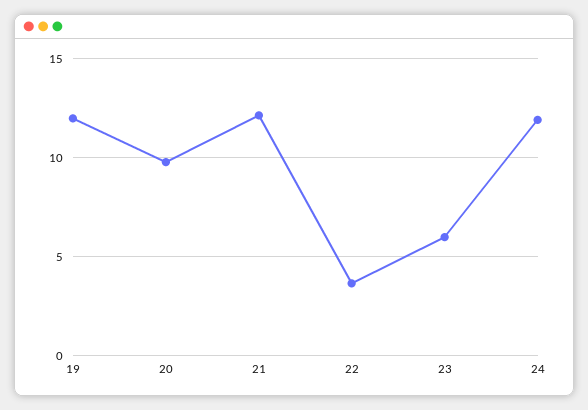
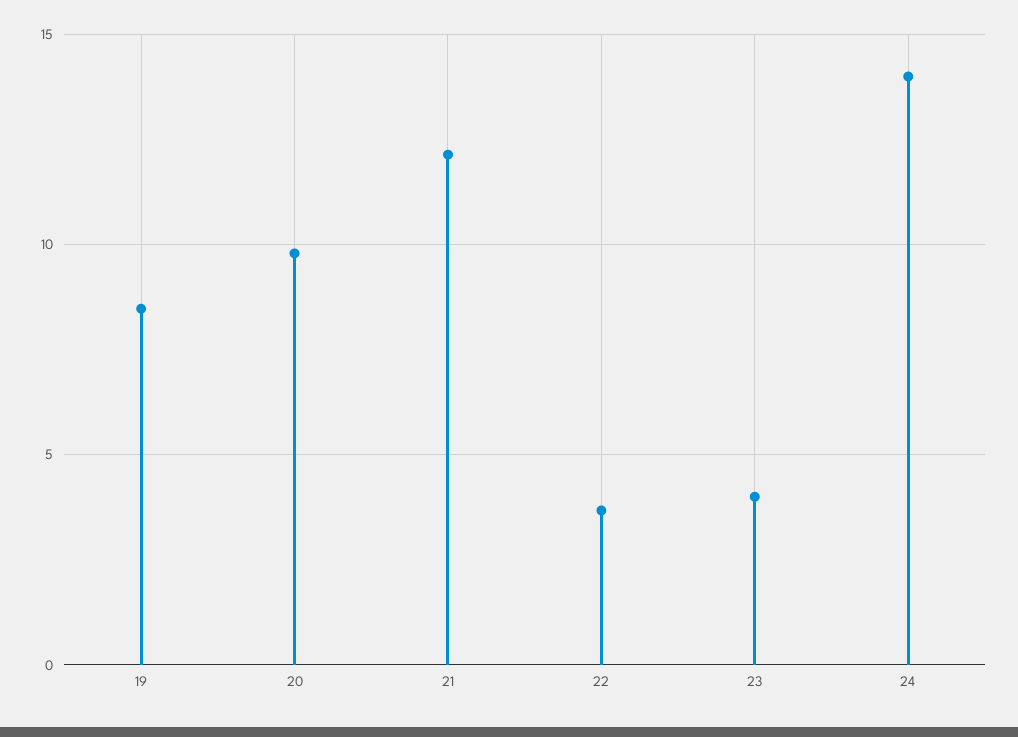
19: 12 -> 8.5
23: 6 -> 4
24: 12 -> 14

